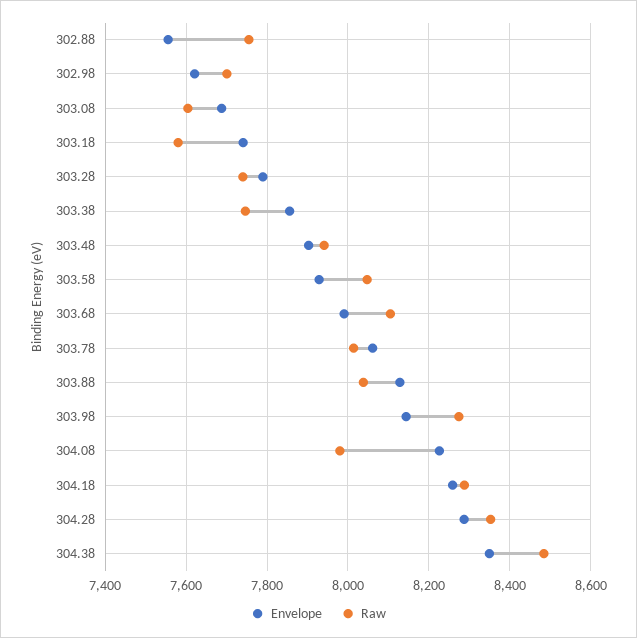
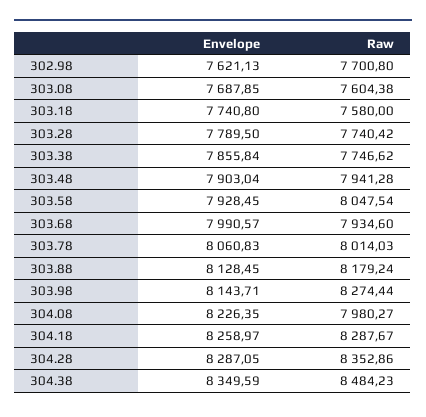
Envelope, 302.88: 7560 -> none
Raw, 302.88: 7760 -> none
Raw, 303.68: 8100 -> 7934.6
Raw, 303.88: 8040 -> 8179.24

